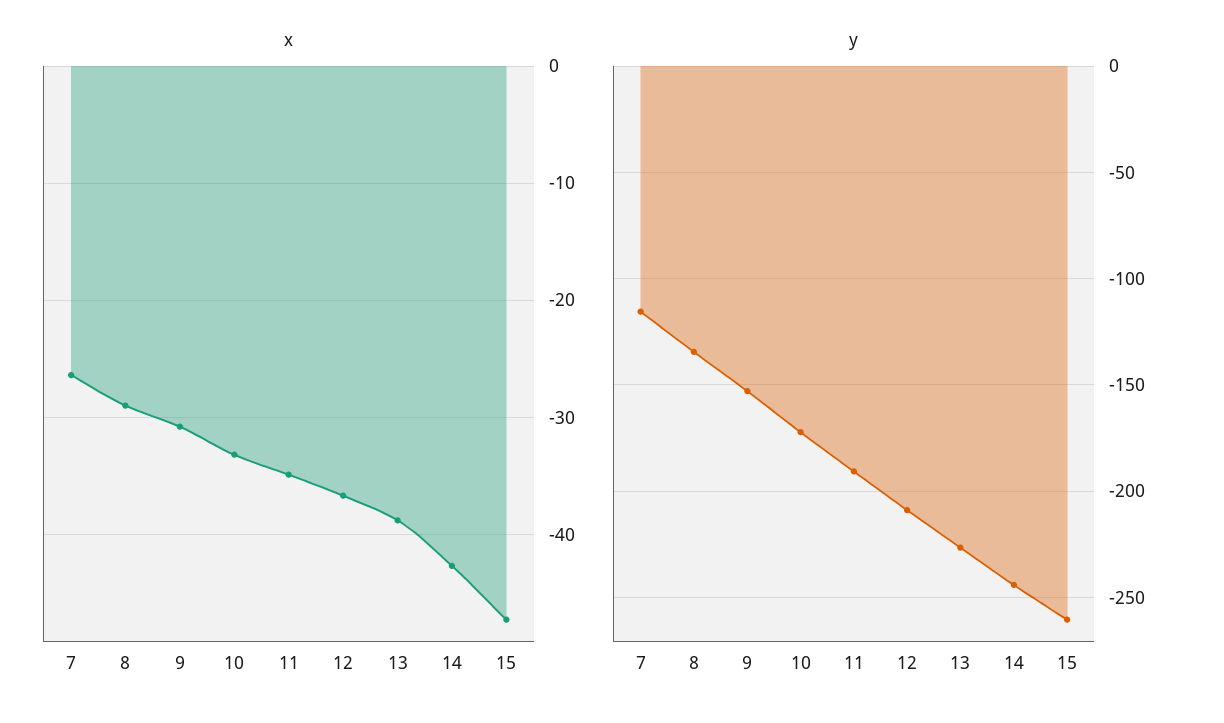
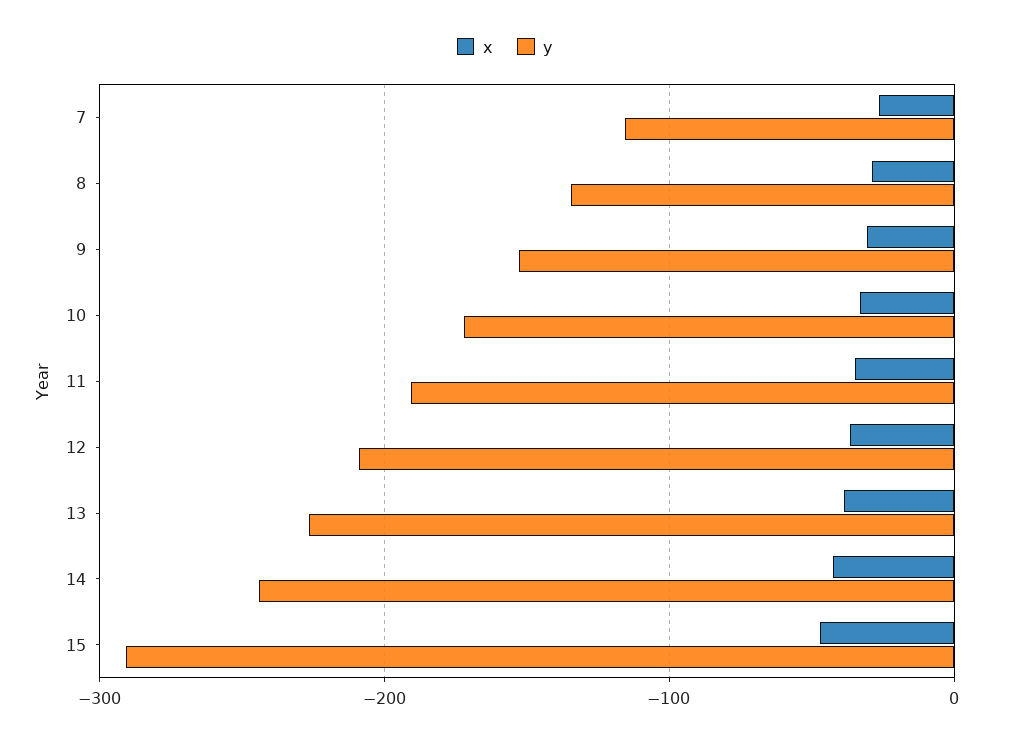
y, 15: -260 -> -290

